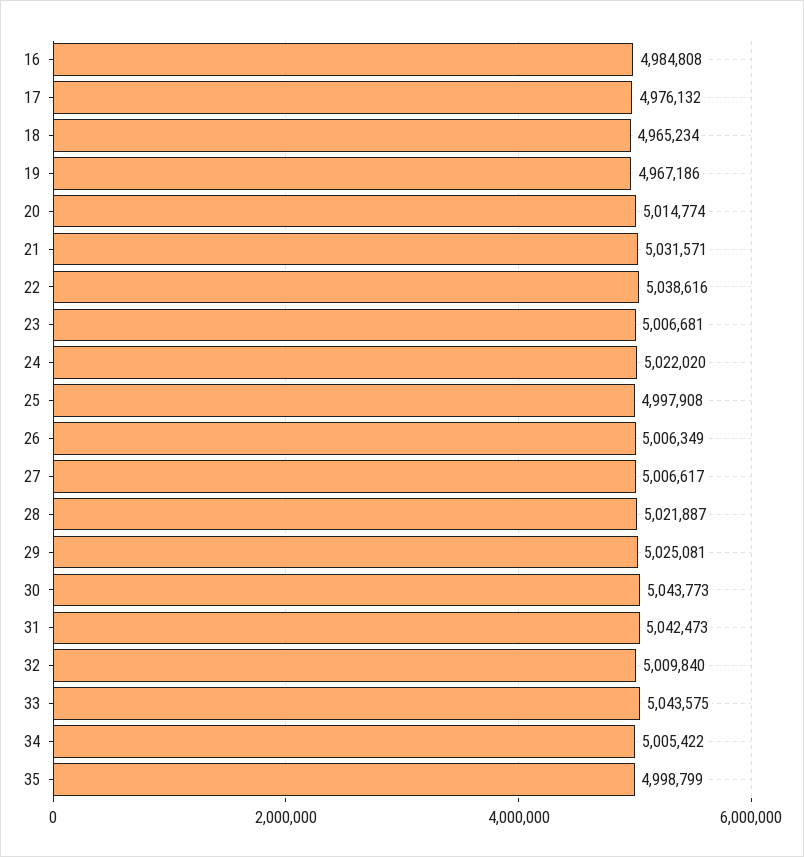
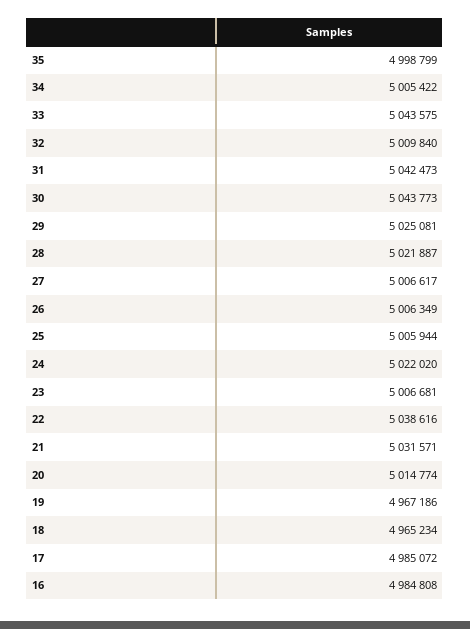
17: 4976132 -> 4985072
25: 4997908 -> 5005944

